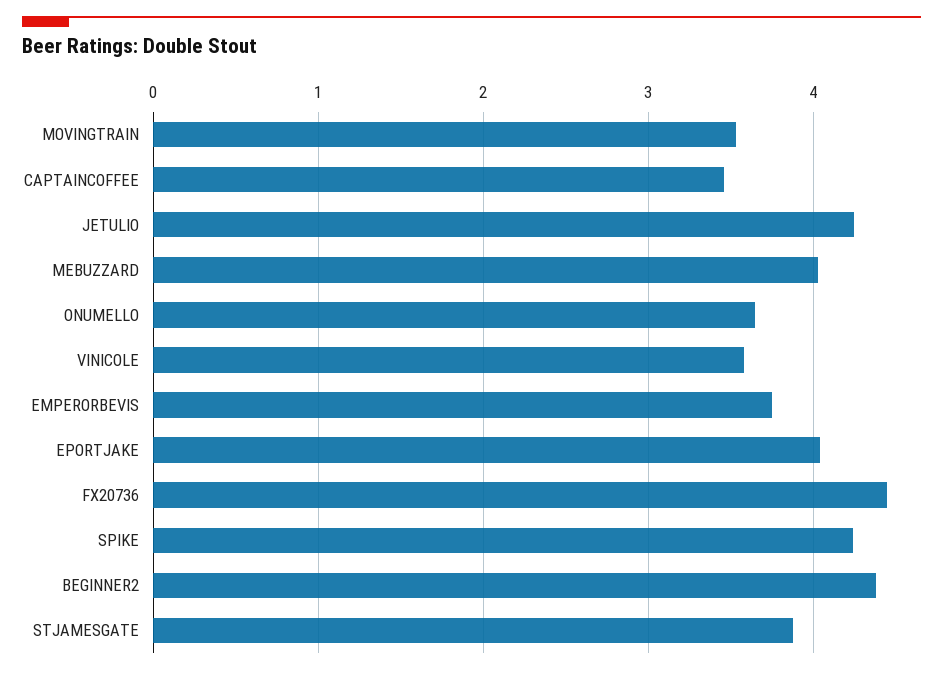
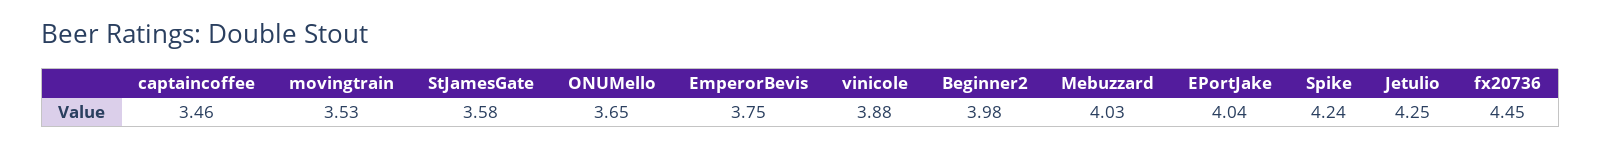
VINICOLE: 3.6 -> 3.88
BEGINNER2: 4.4 -> 3.98
STJAMESGATE: 3.9 -> 3.58

